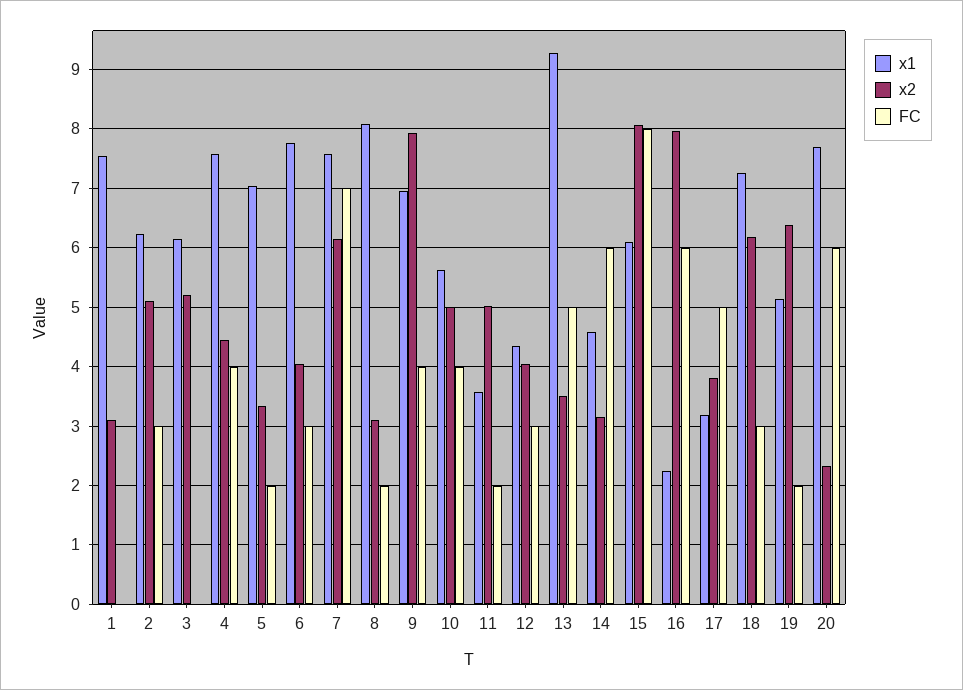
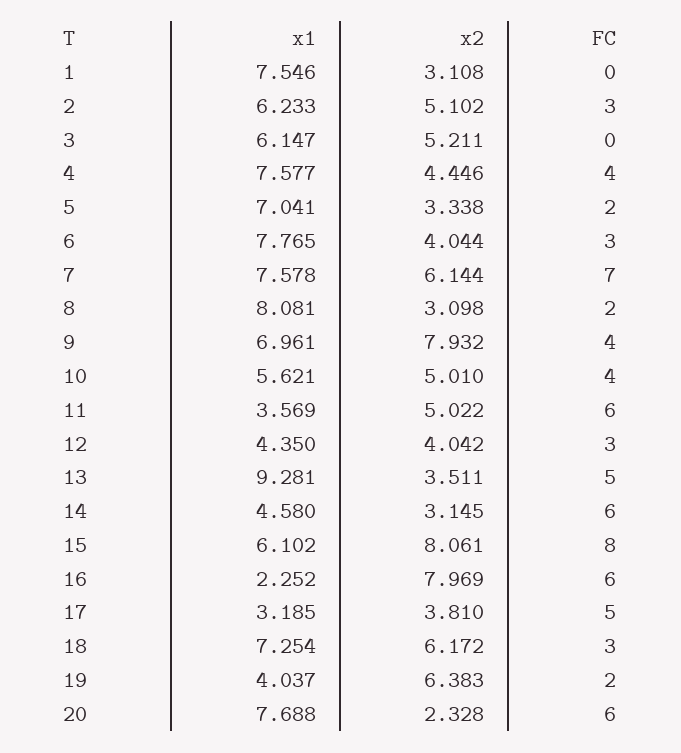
FC, 11: 2 -> 6
x1, 19: 5.2 -> 4.037

